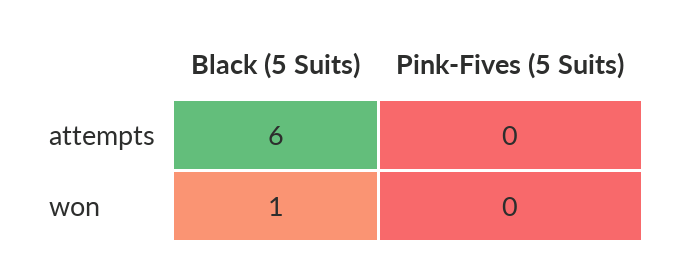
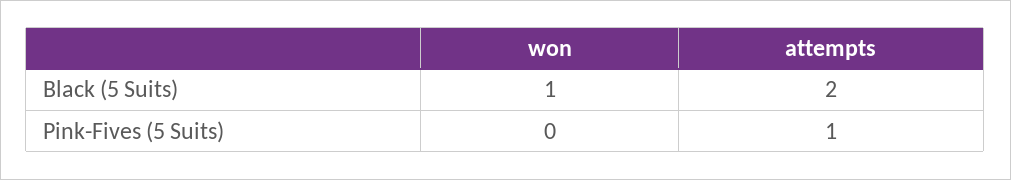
Black (5 Suits), attempts: 6 -> 2
Pink-Fives (5 Suits), attempts: 0 -> 1

